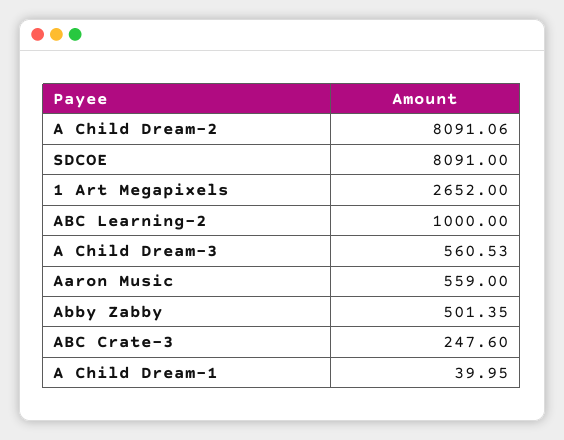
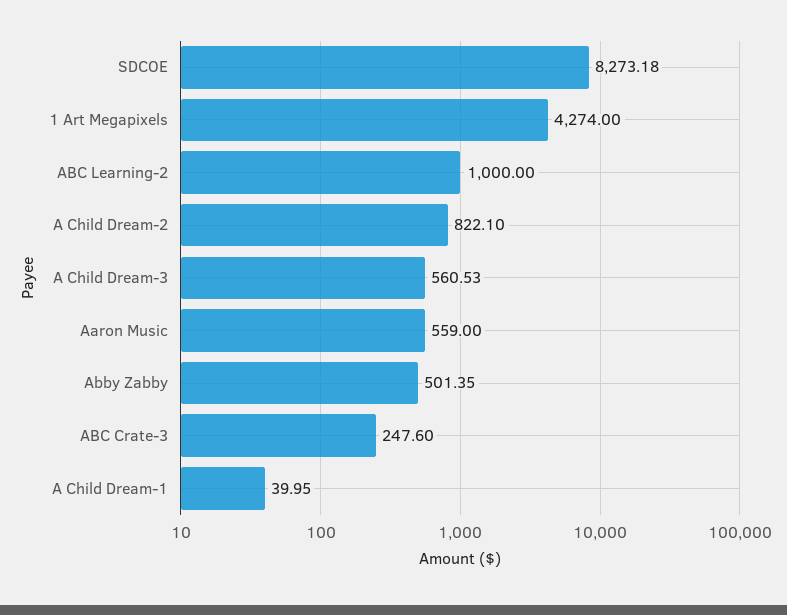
A Child Dream-2: 8091.06 -> 822.1
SDCOE: 8091 -> 8273.18
1 Art Megapixels: 2652 -> 4274

